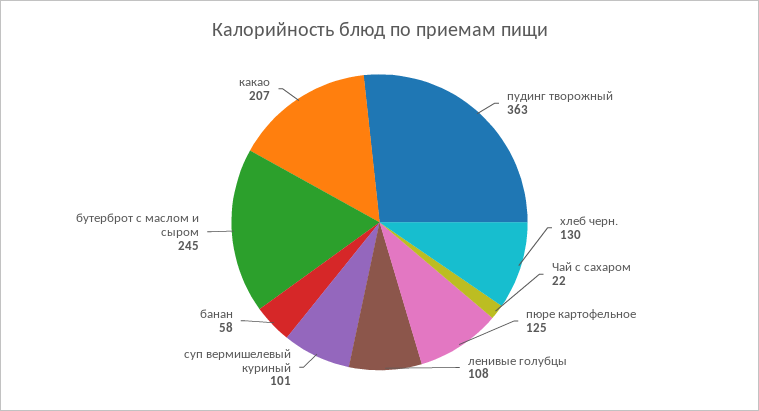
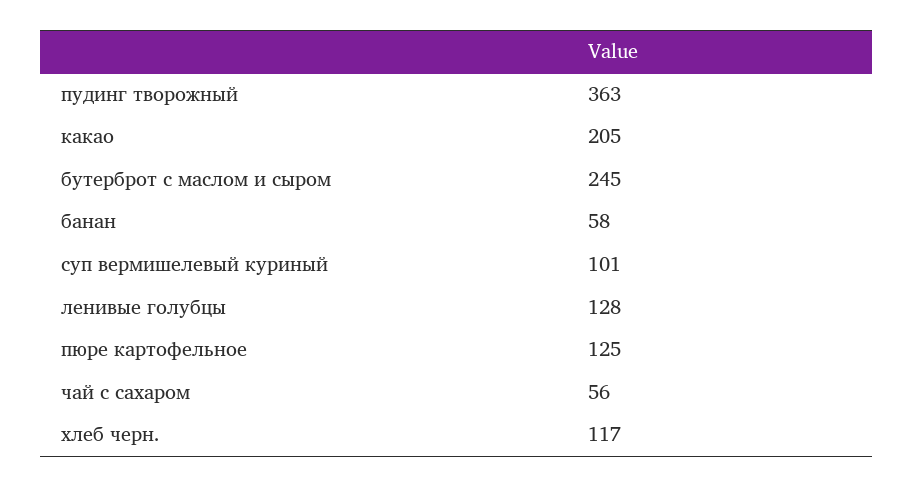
хлеб черн.: 130 -> 117
Чай с сахаром: 22 -> 56
ленивые голубцы: 108 -> 128
какао: 207 -> 205

